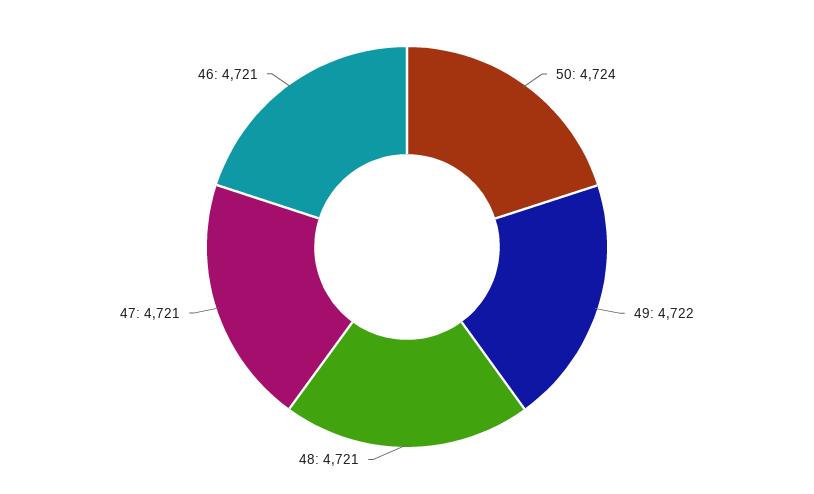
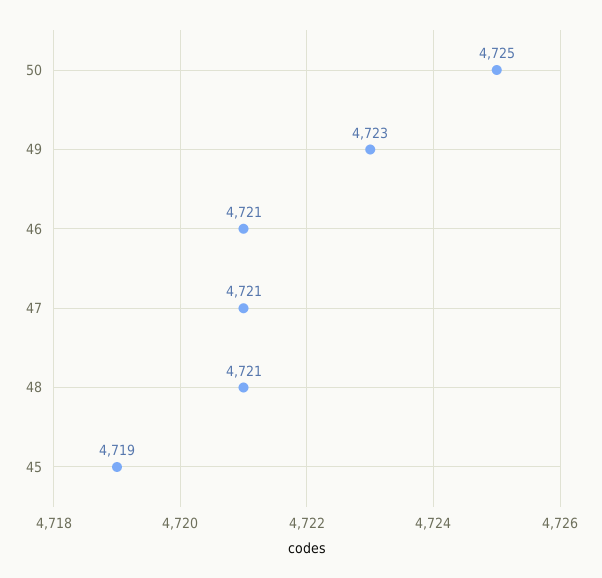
50: 4724 -> 4725
49: 4722 -> 4723
45: none -> 4719

